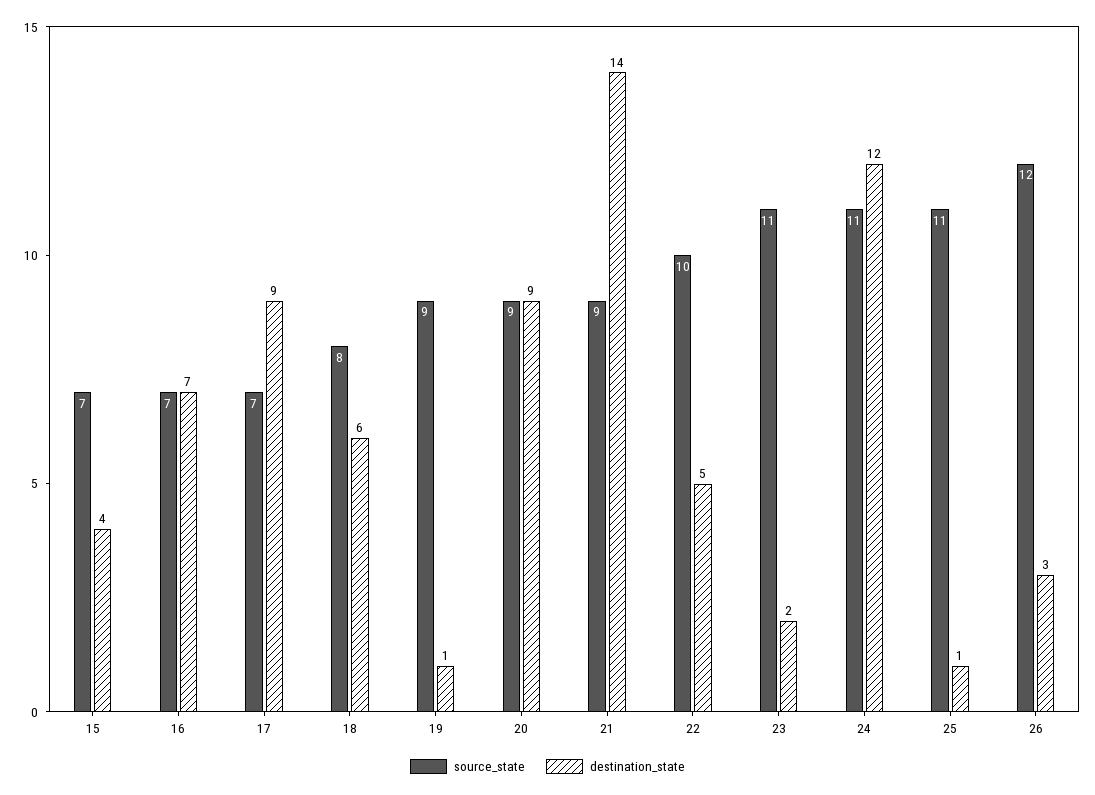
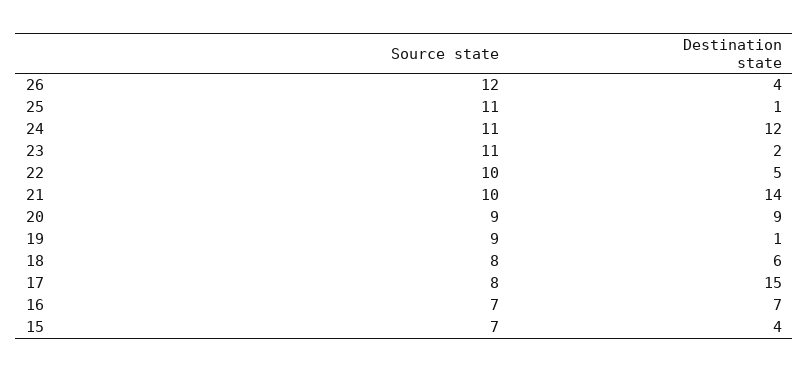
source_state, 17: 7 -> 8
destination_state, 17: 9 -> 15
source_state, 21: 9 -> 10
destination_state, 26: 3 -> 4

